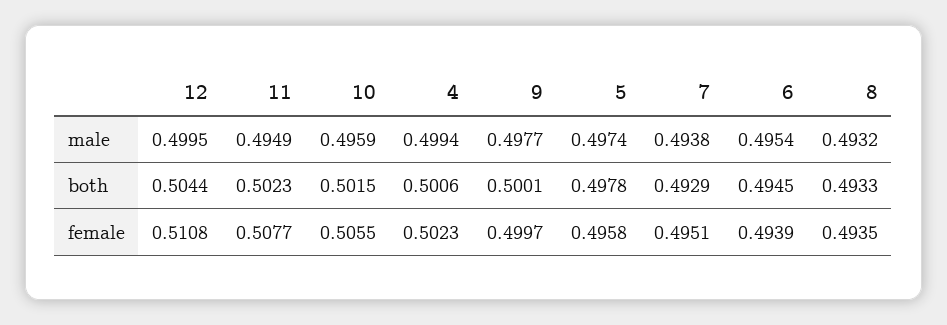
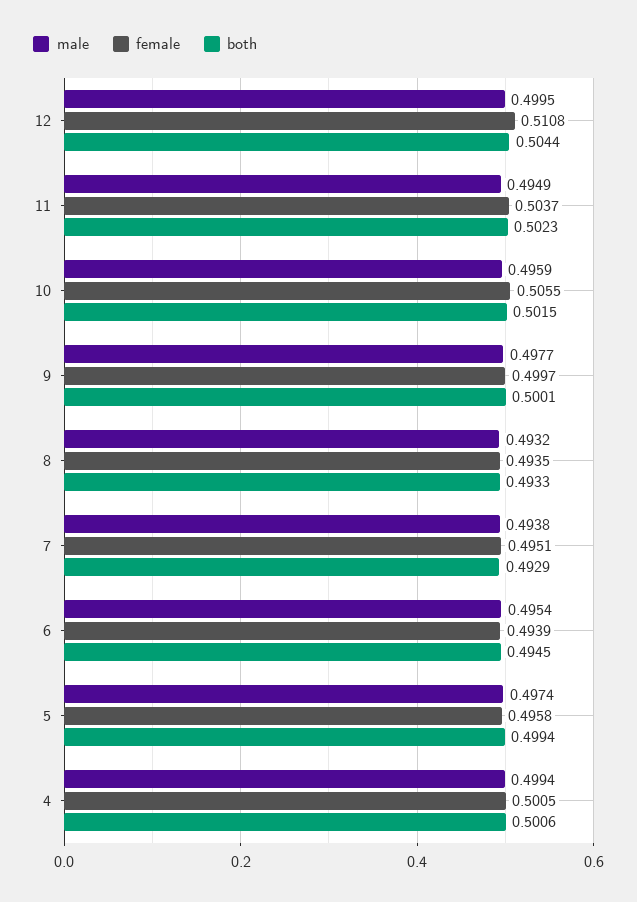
both, 5: 0.4978 -> 0.4994
female, 11: 0.5077 -> 0.5037
female, 4: 0.5023 -> 0.5005

